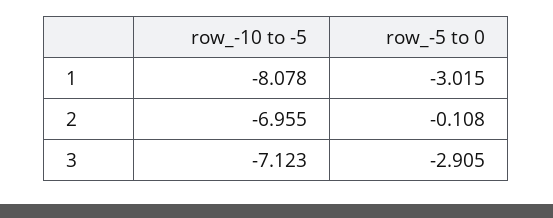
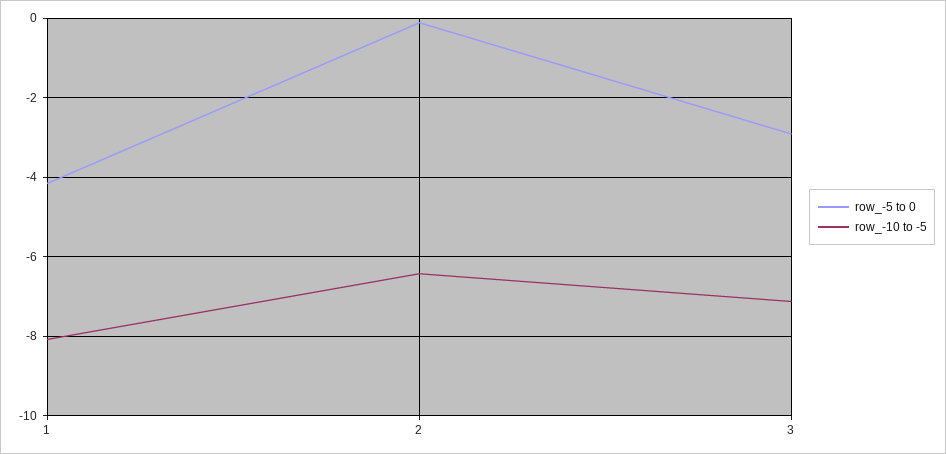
row_-5 to 0, 1: -3.015 -> -4.2
row_-10 to -5, 2: -6.955 -> -6.4

